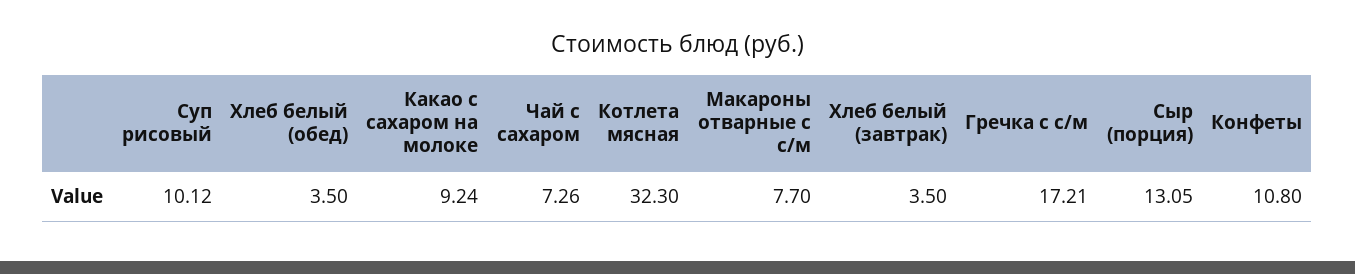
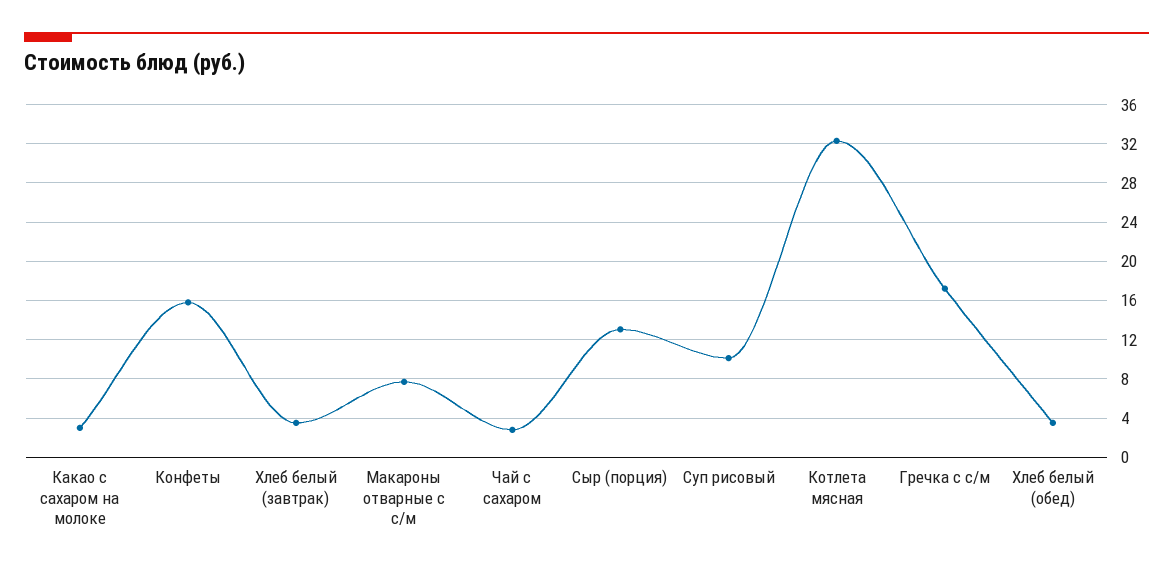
Какао с сахаром на молоке: 9.24 -> 3
Чай с сахаром: 7.26 -> 3
Конфеты: 10.8 -> 16

